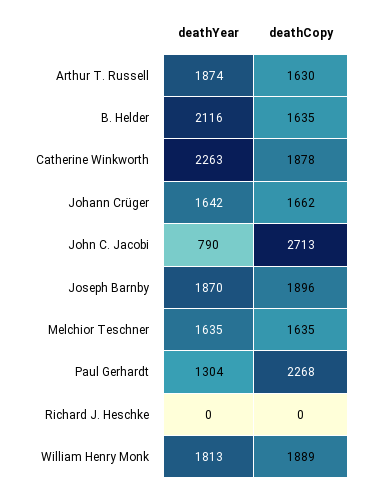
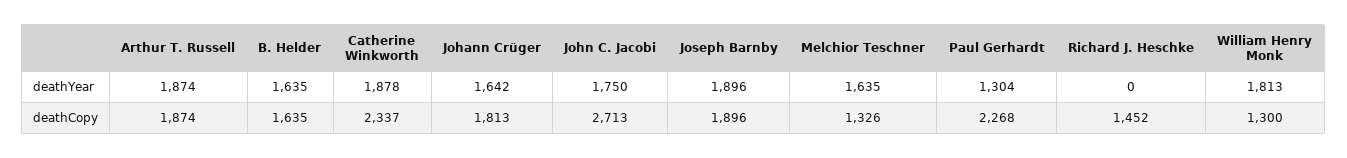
deathCopy, Arthur T. Russell: 1630 -> 1874
deathYear, B. Helder: 2116 -> 1635
deathYear, Catherine Winkworth: 2263 -> 1878
deathCopy, Catherine Winkworth: 1878 -> 2337
deathCopy, Johann Crüger: 1662 -> 1813
deathYear, John C. Jacobi: 790 -> 1750
deathYear, Joseph Barnby: 1870 -> 1896
deathCopy, Melchior Teschner: 1635 -> 1326
deathCopy, Richard J. Heschke: 0 -> 1452
deathCopy, William Henry Monk: 1889 -> 1300

